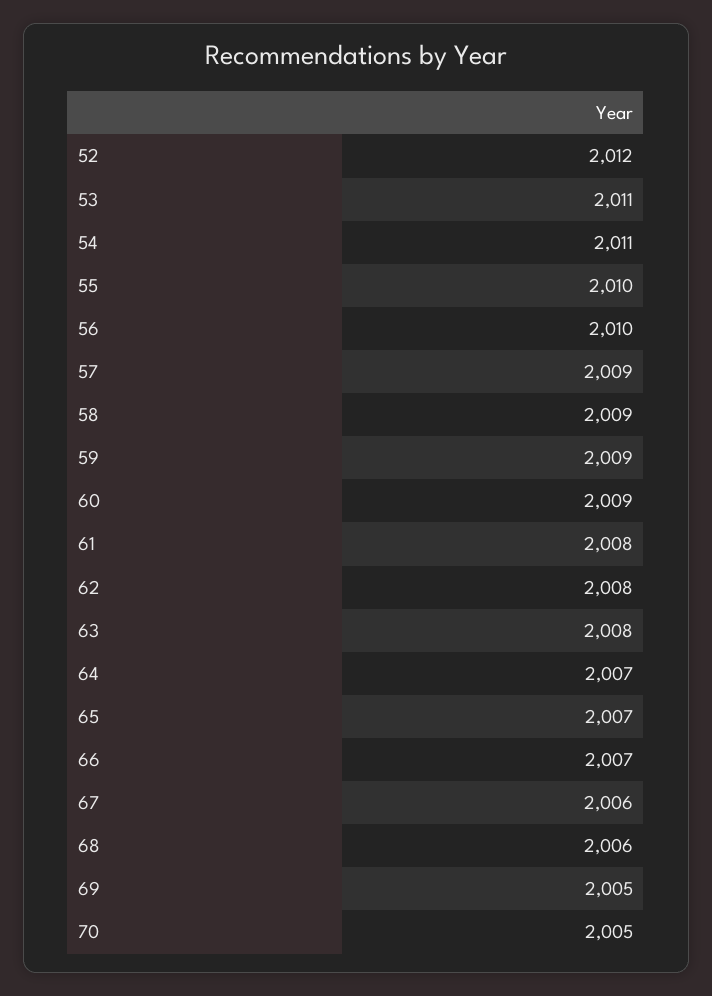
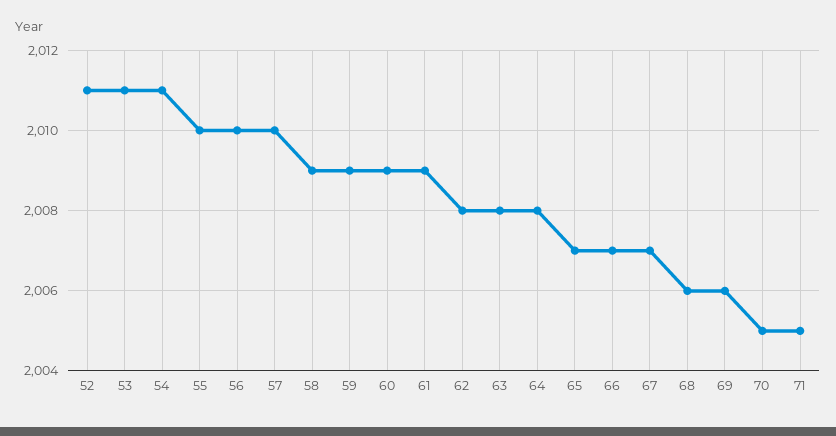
52: 2012 -> 2011
57: 2009 -> 2010
61: 2008 -> 2009
64: 2007 -> 2008
67: 2006 -> 2007
69: 2005 -> 2006
71: none -> 2005

